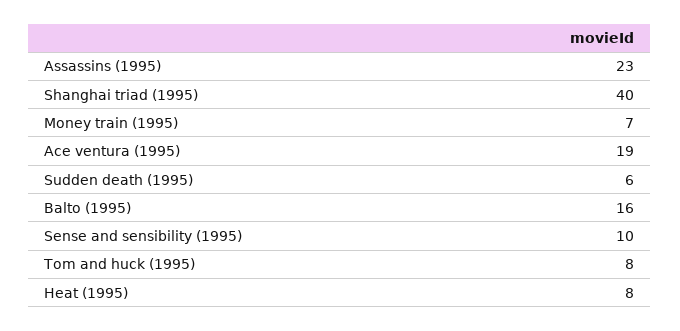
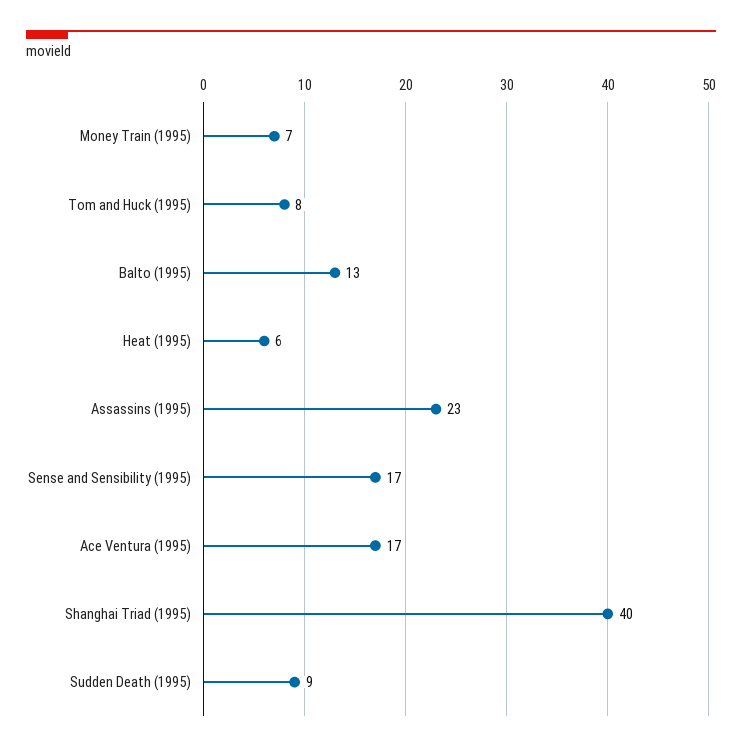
Ace ventura (1995): 19 -> 17
Sudden death (1995): 6 -> 9
Balto (1995): 16 -> 13
Sense and sensibility (1995): 10 -> 17
Heat (1995): 8 -> 6

